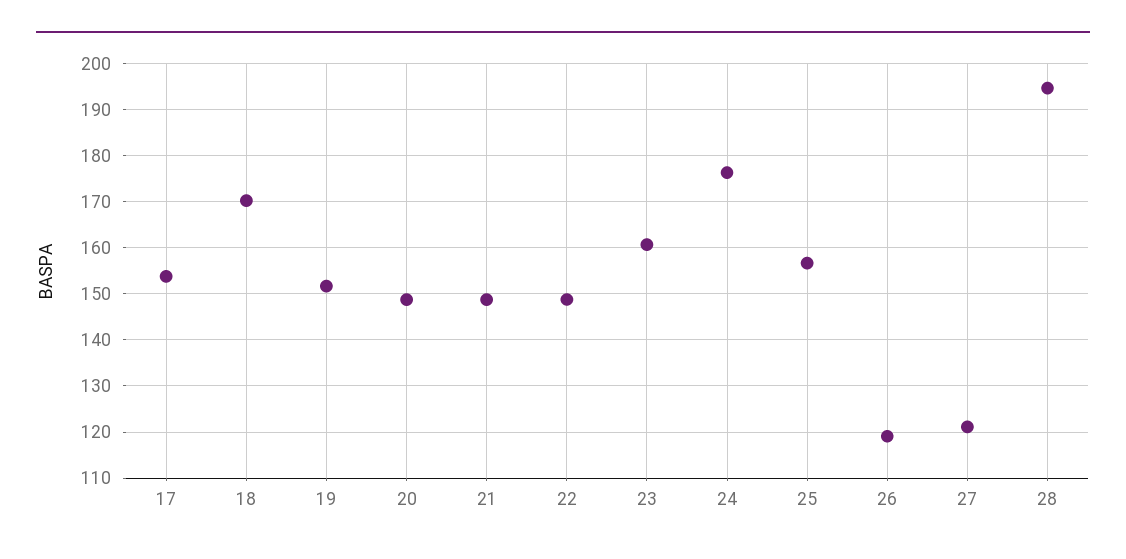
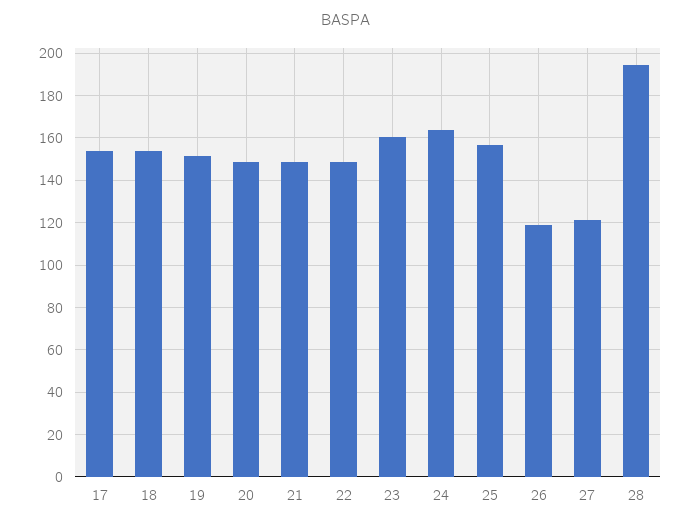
18: 170 -> 155
24: 176 -> 165

